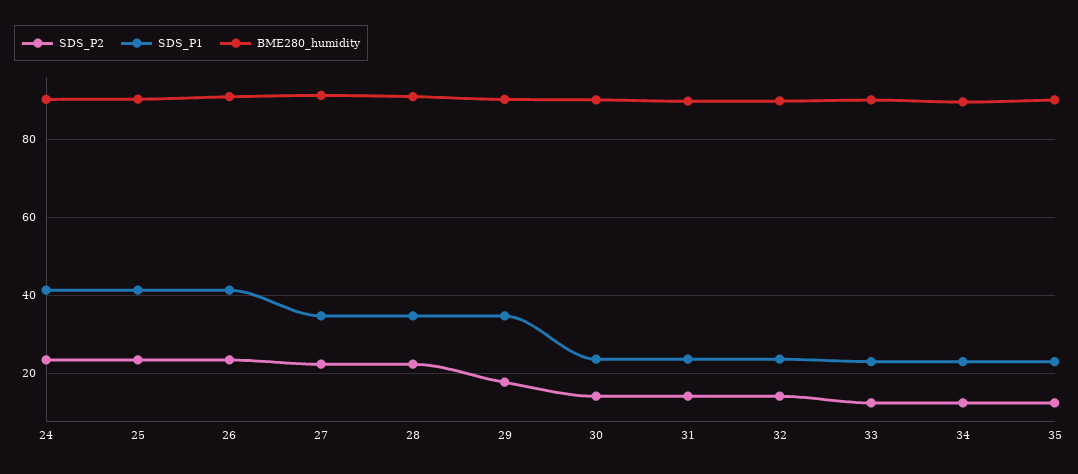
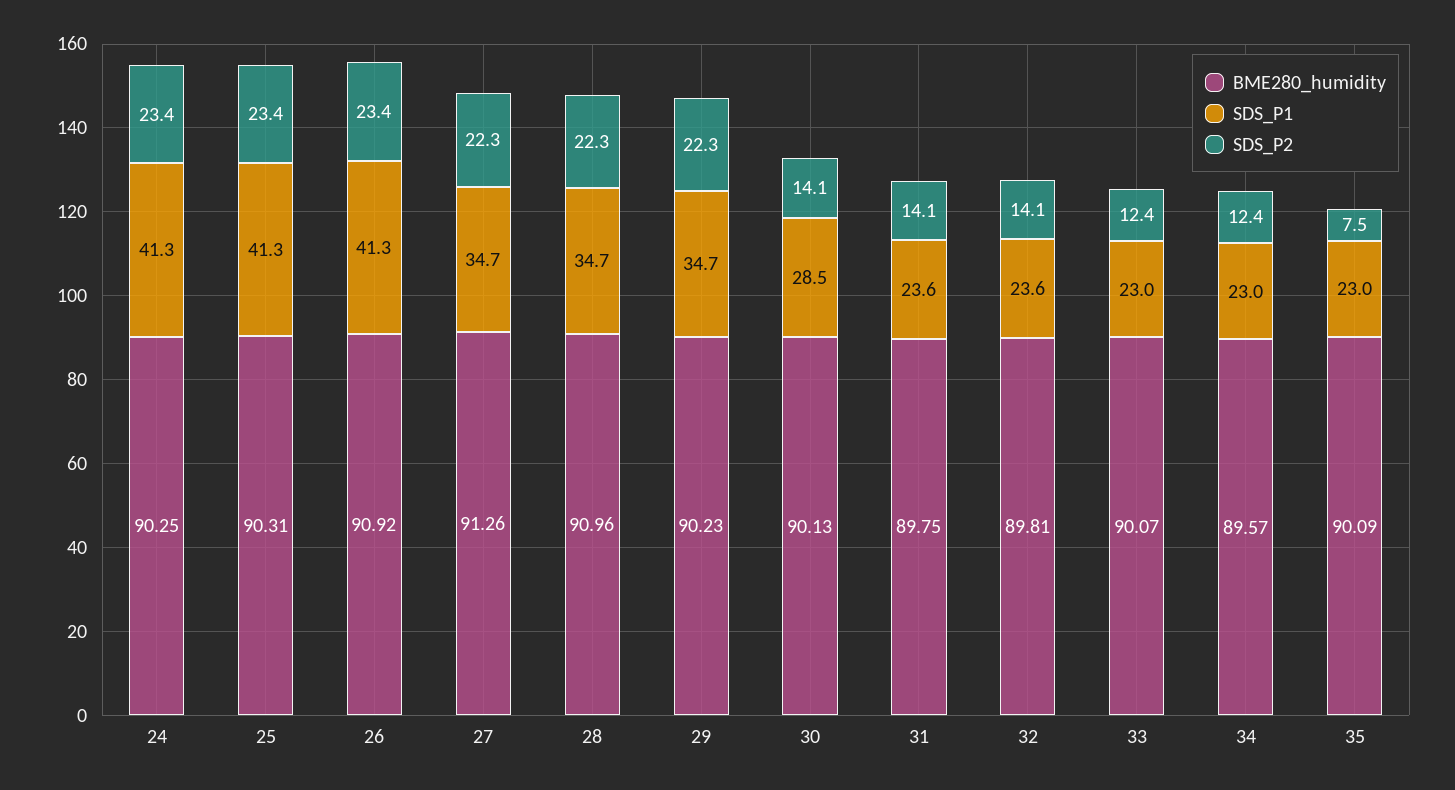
SDS_P2, 29: 18 -> 22.3
SDS_P1, 30: 24 -> 28.5
SDS_P2, 35: 12 -> 7.5

